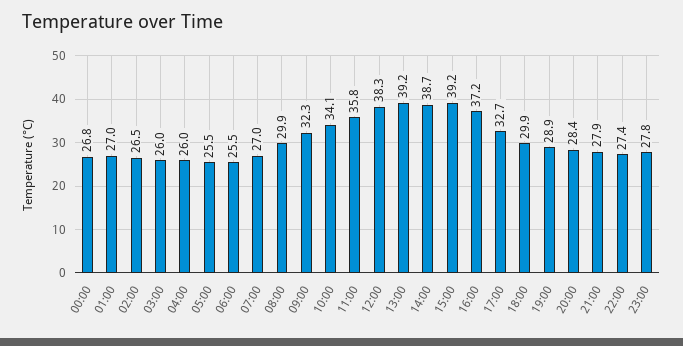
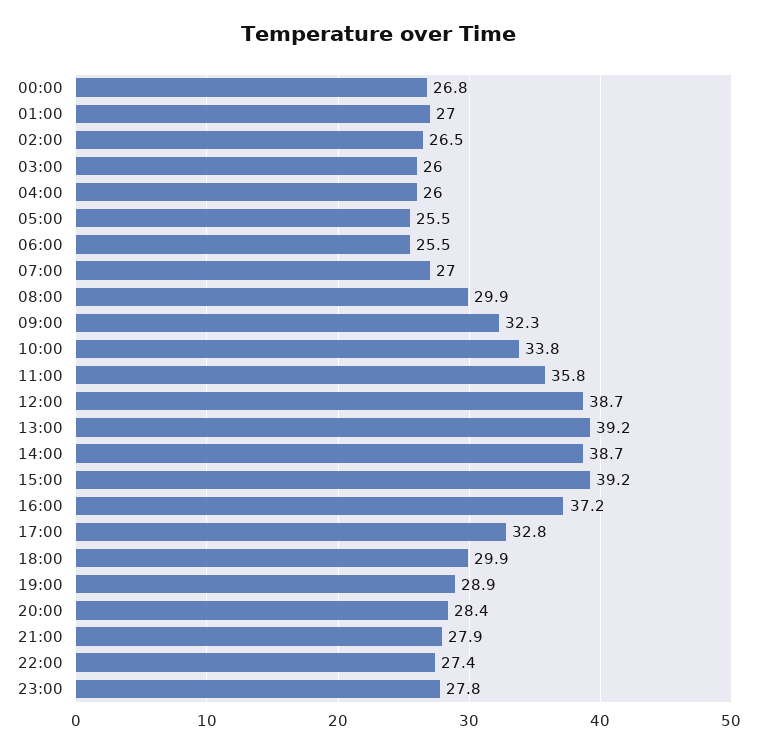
10:00: 34.1 -> 33.8
12:00: 38.3 -> 38.7
17:00: 32.7 -> 32.8

